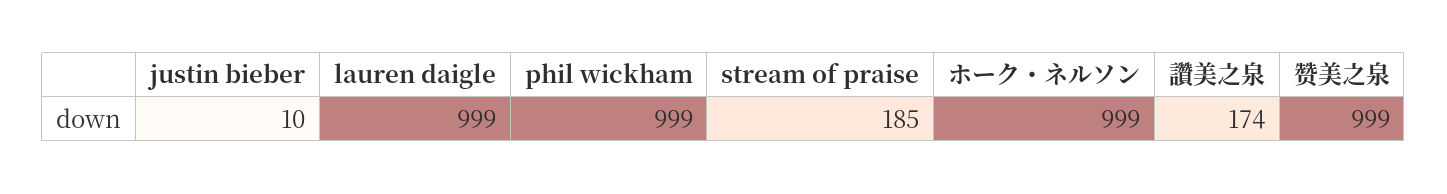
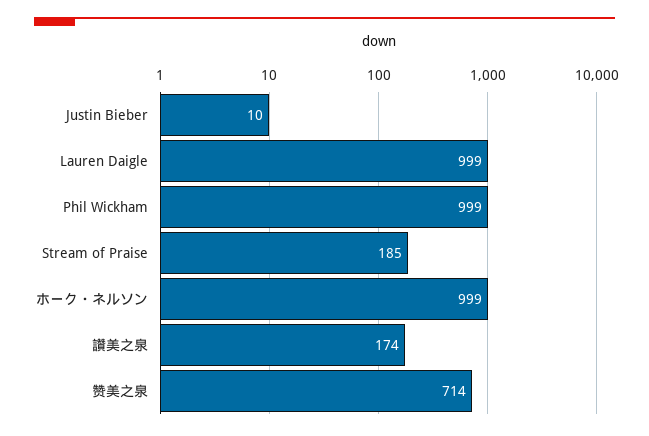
赞美之泉: 999 -> 714

